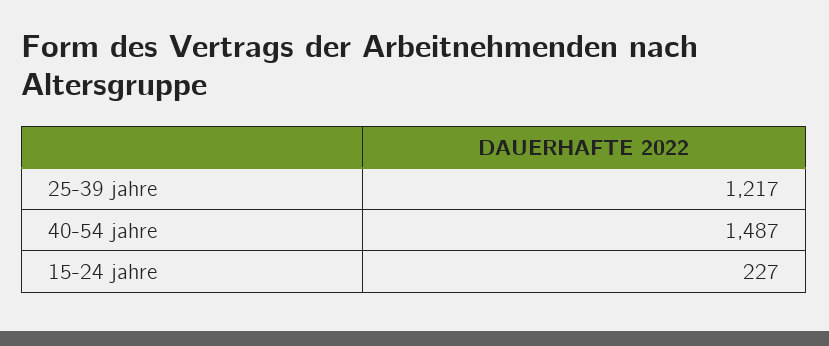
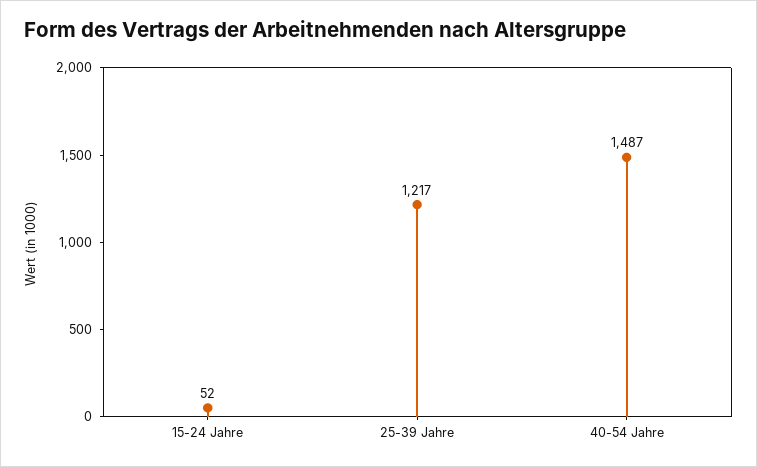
15-24 jahre: 227 -> 52

